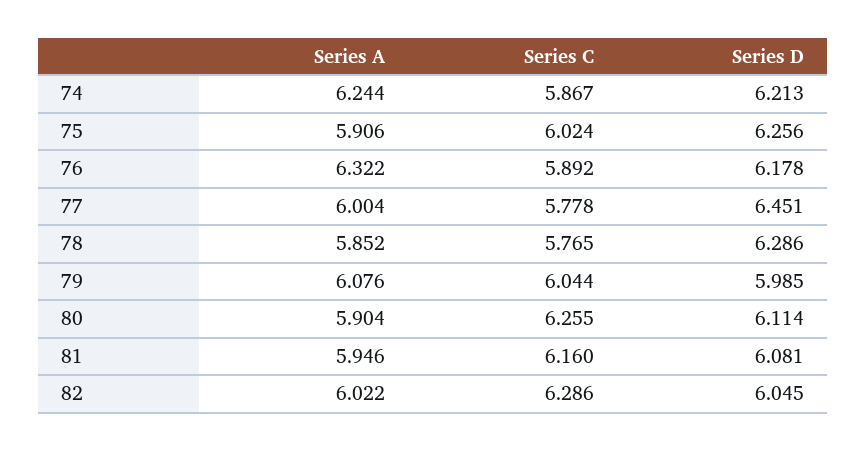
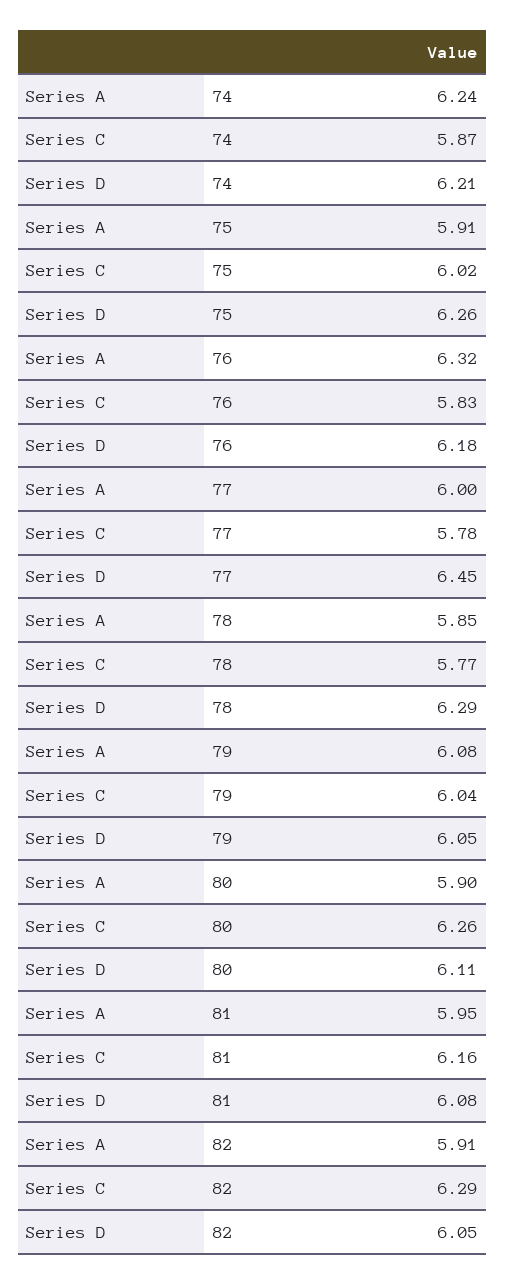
Series C, 76: 5.892 -> 5.83
Series D, 79: 5.985 -> 6.05
Series A, 82: 6.022 -> 5.91

